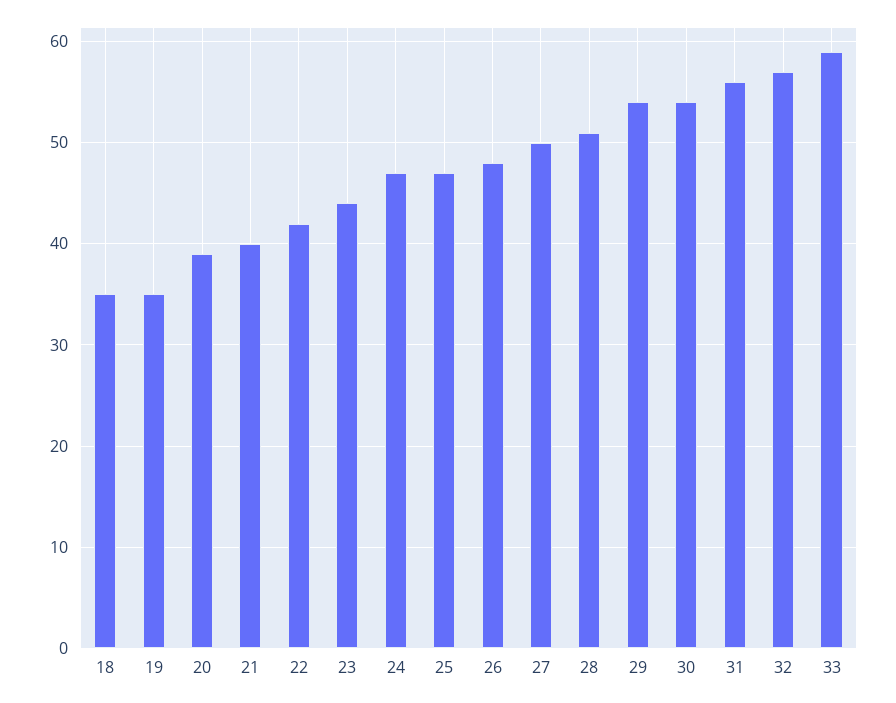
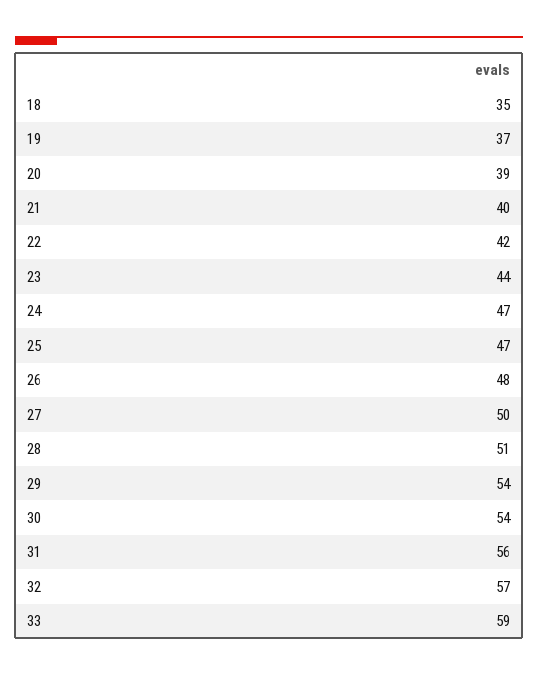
19: 35 -> 37

